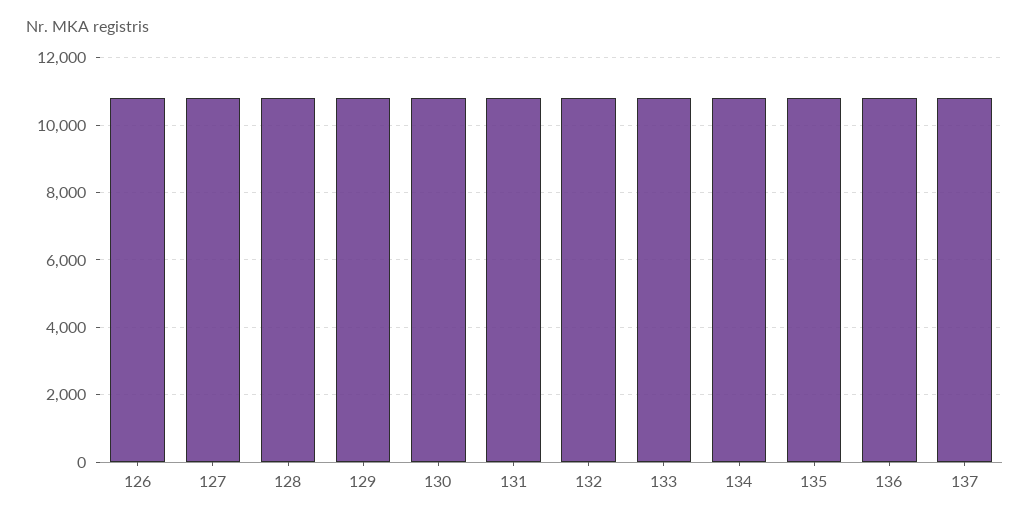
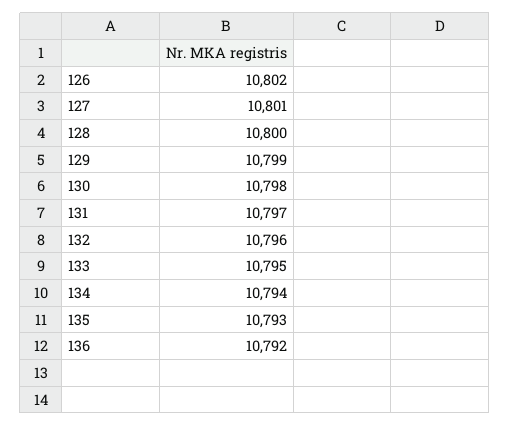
137: 10800 -> none

